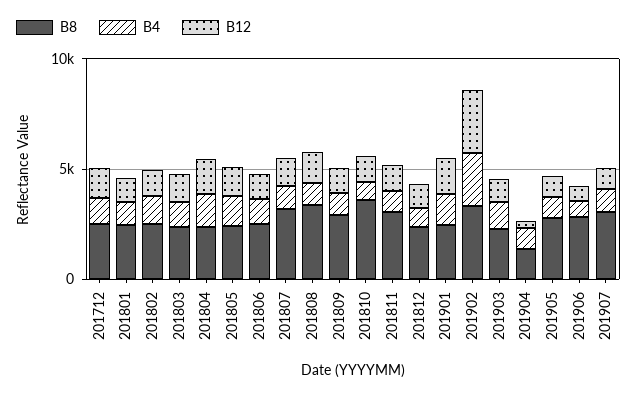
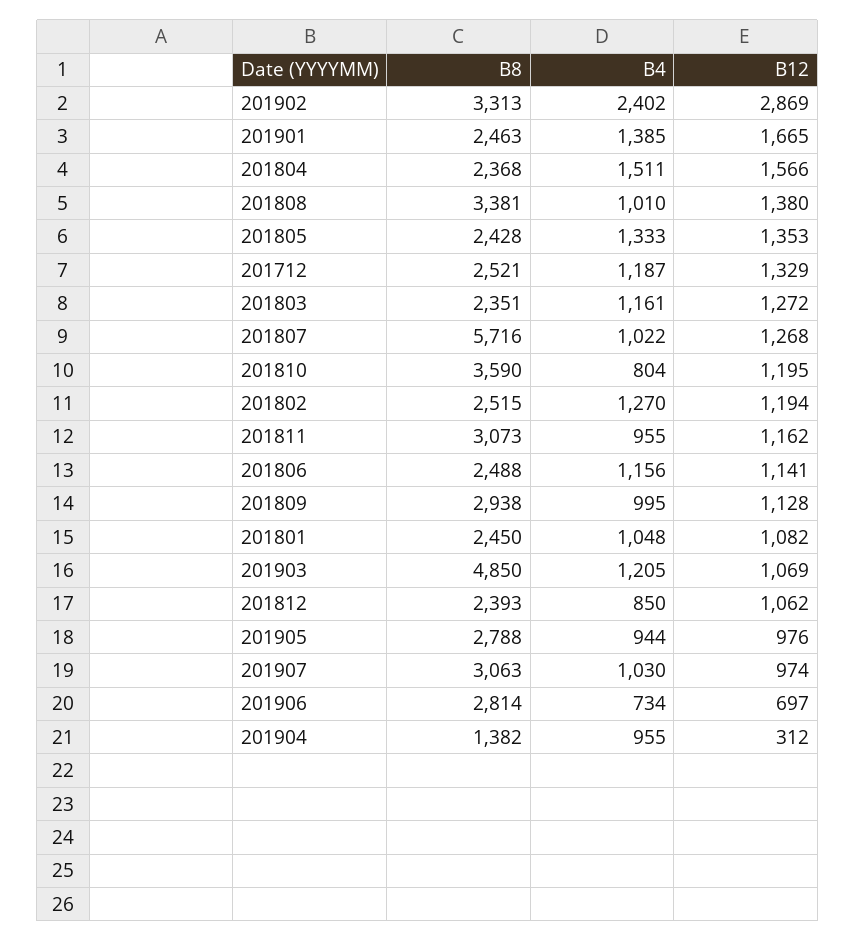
B8, 201807: 3000 -> 5716
B8, 201903: 2000 -> 4850

